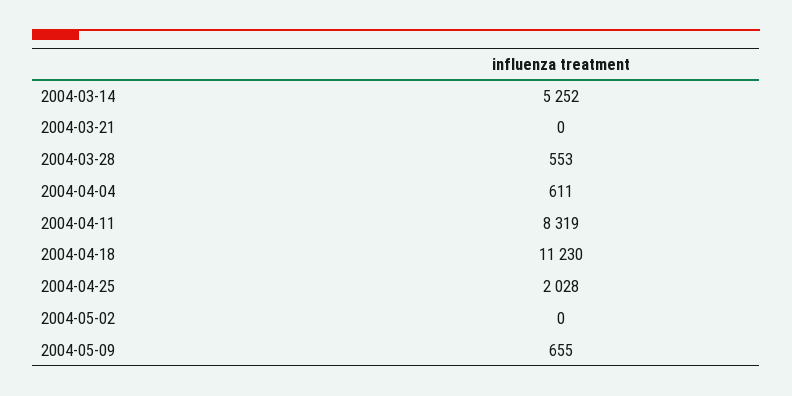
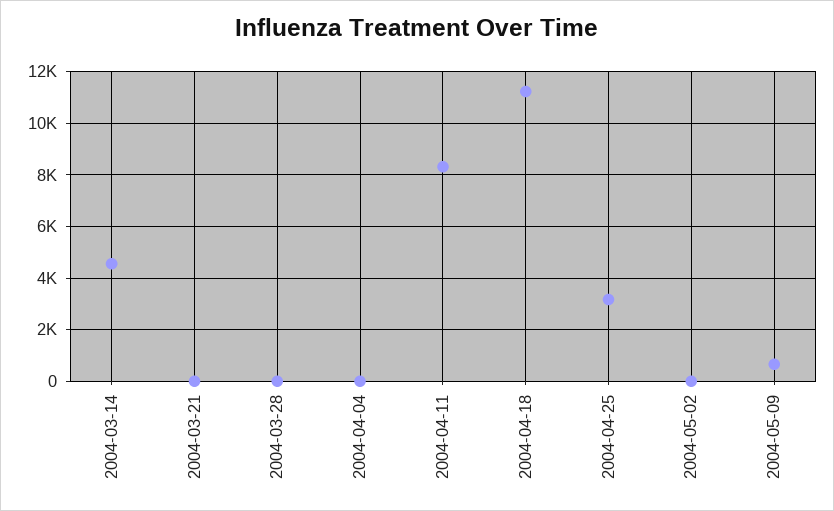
2004-03-14: 5252 -> 4500
2004-03-28: 553 -> 0
2004-04-04: 611 -> 0
2004-04-25: 2028 -> 3250

